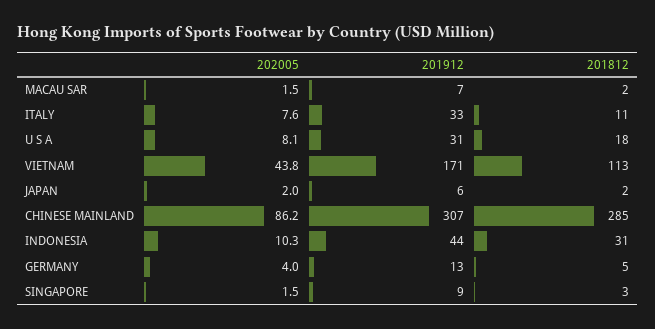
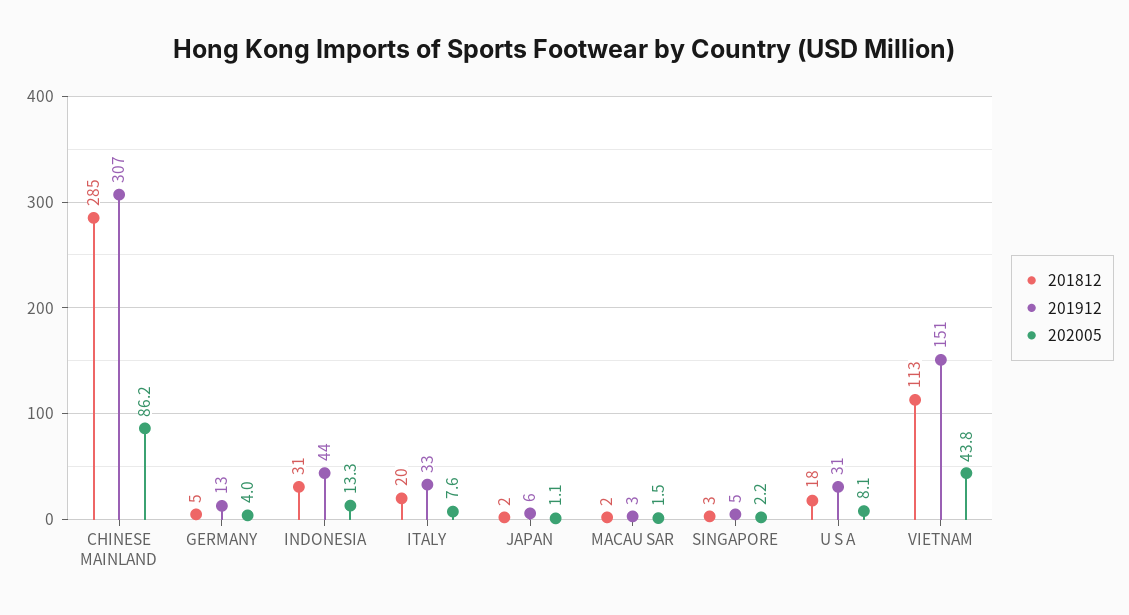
201912, MACAU SAR: 7 -> 3
201812, ITALY: 11 -> 20
201912, VIETNAM: 171 -> 151
202005, JAPAN: 2 -> 1.1
202005, INDONESIA: 10.3 -> 13.3
202005, SINGAPORE: 1.5 -> 2.2
201912, SINGAPORE: 9 -> 5

